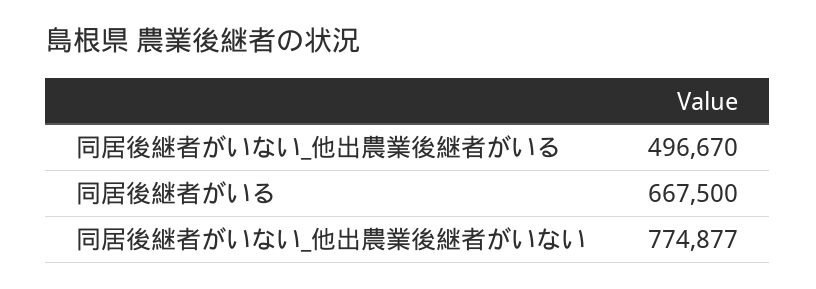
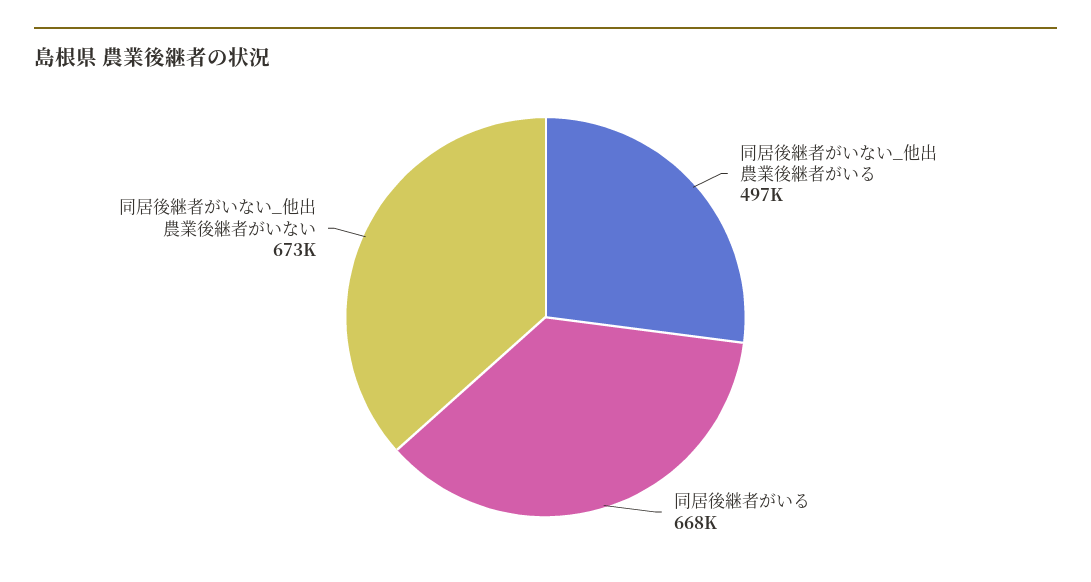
同居後継者がいない_他出農業後継者がいない: 774877 -> 673000

